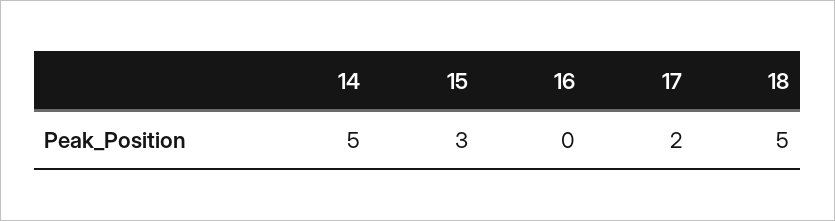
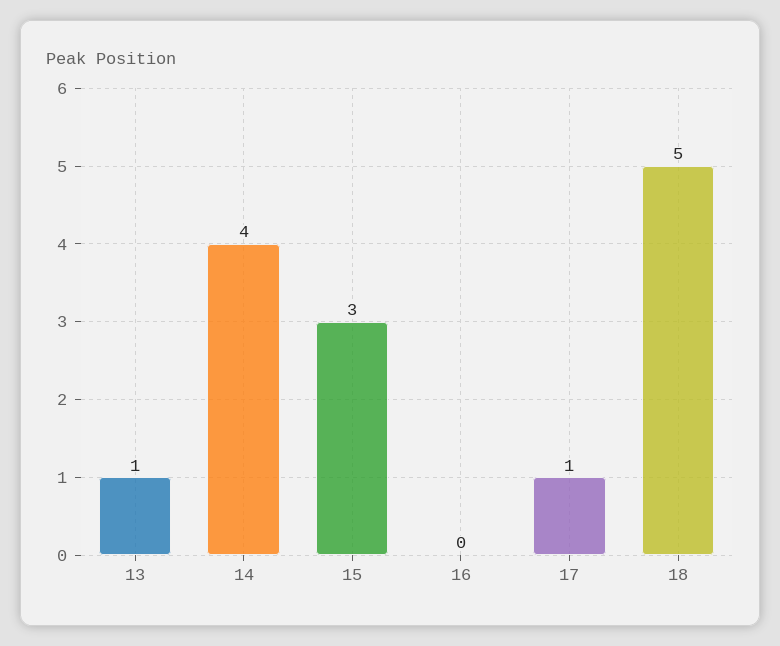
14: 5 -> 4
17: 2 -> 1
13: none -> 1

